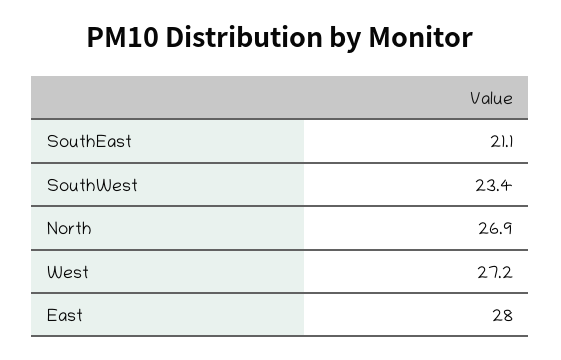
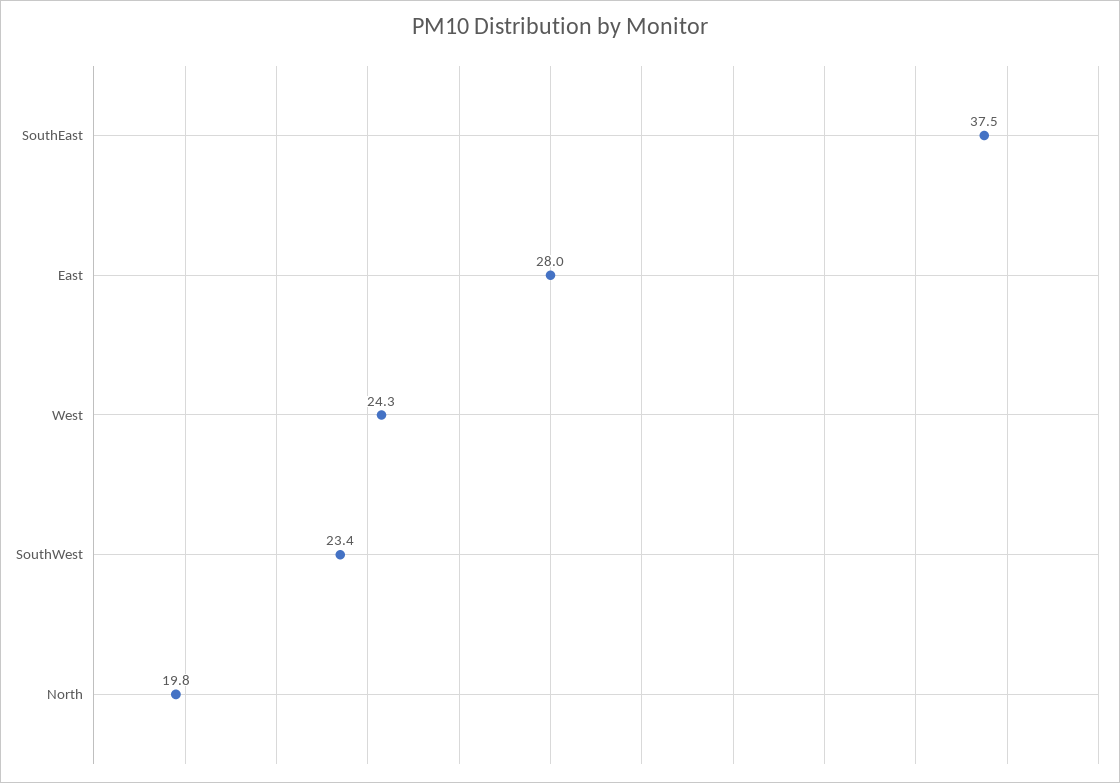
SouthEast: 21.1 -> 37.5
North: 26.9 -> 19.8
West: 27.2 -> 24.3

